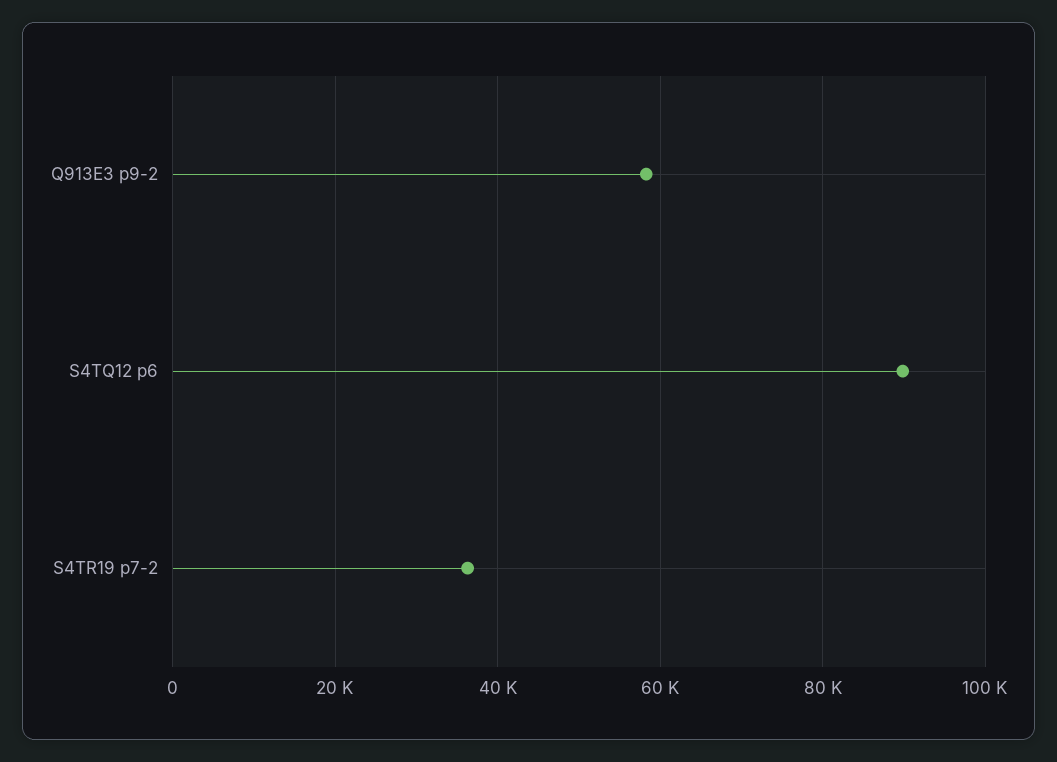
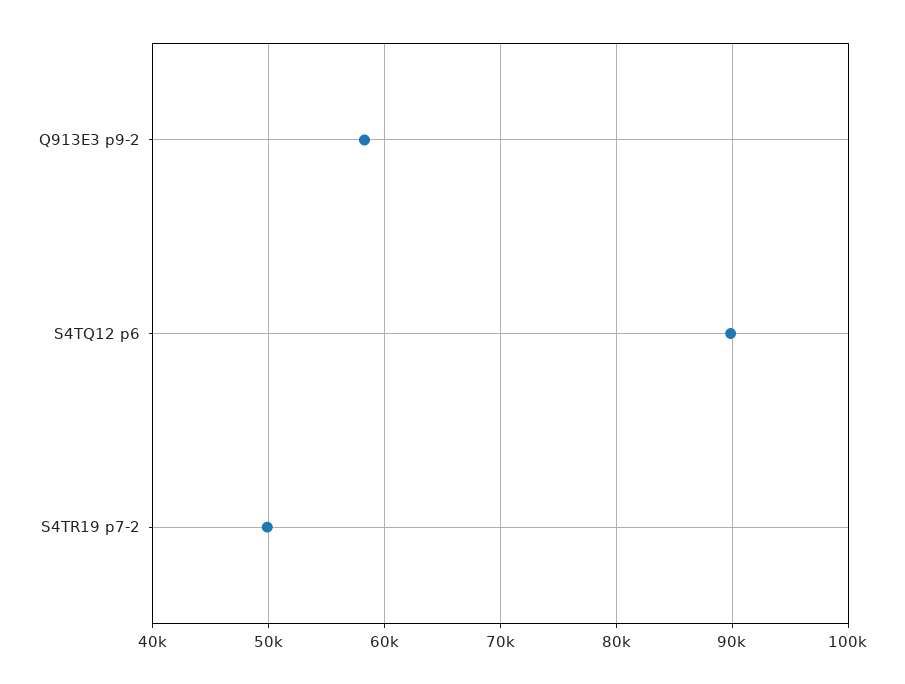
S4TR19 p7-2: 36000 -> 50000

